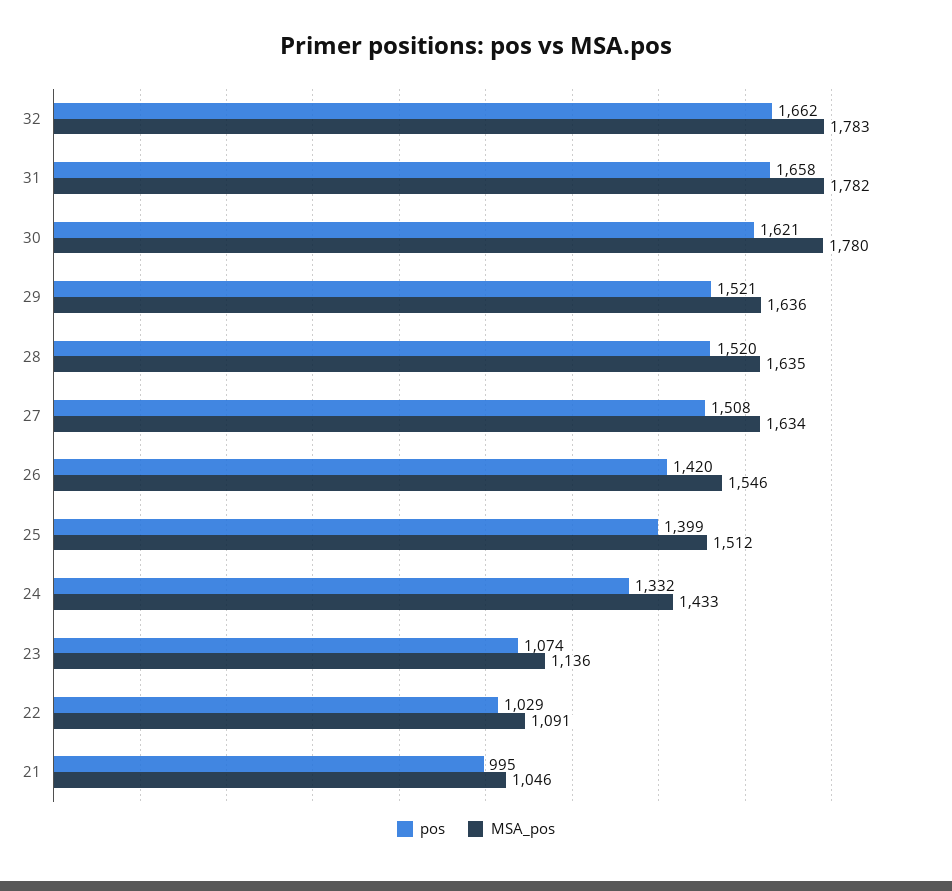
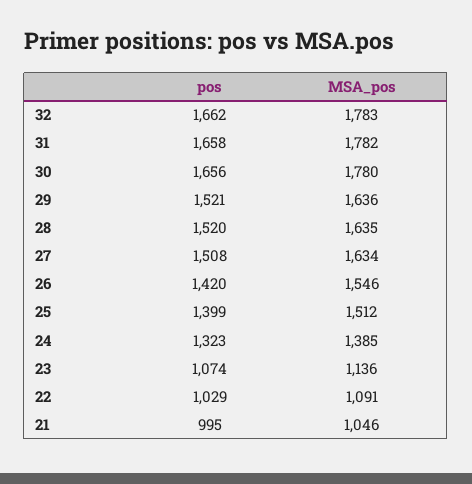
pos, 30: 1621 -> 1656
pos, 24: 1332 -> 1323
MSA_pos, 24: 1433 -> 1385

